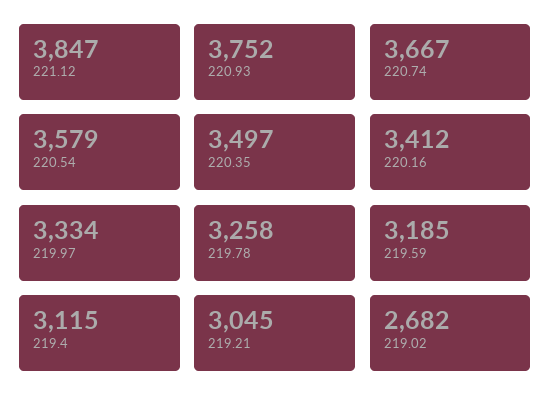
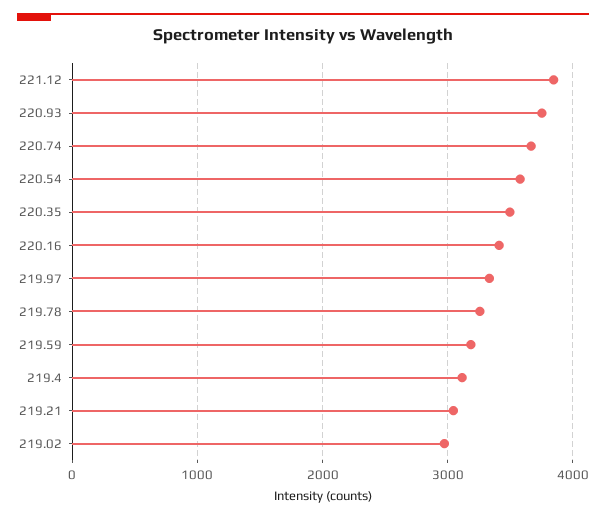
219.02: 2682 -> 3000

